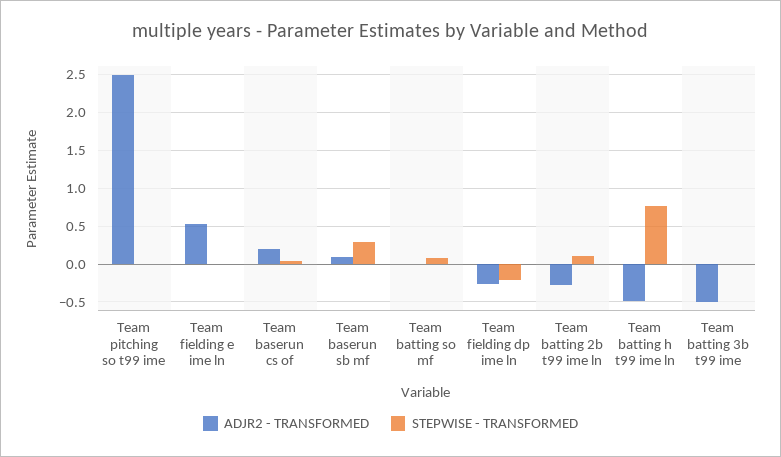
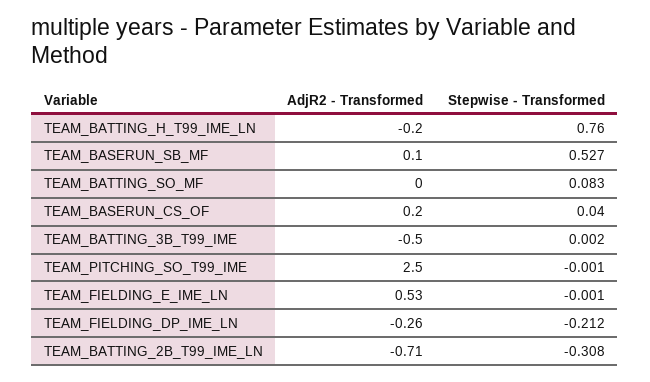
STEPWISE - TRANSFORMED, Team baserun sb mf: 0.3 -> 0.527
ADJR2 - TRANSFORMED, Team batting 2b t99 ime ln: -0.3 -> -0.71
STEPWISE - TRANSFORMED, Team batting 2b t99 ime ln: 0.1 -> -0.308
ADJR2 - TRANSFORMED, Team batting h t99 ime ln: -0.5 -> -0.2

